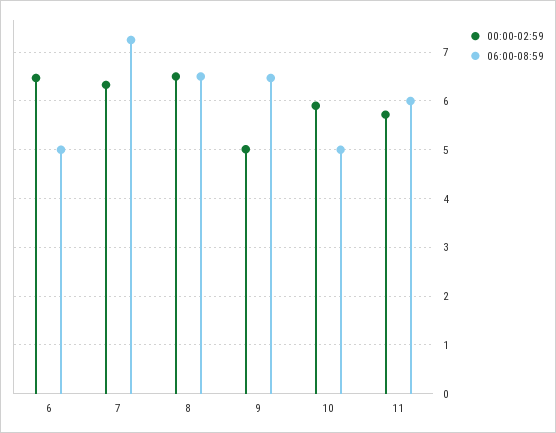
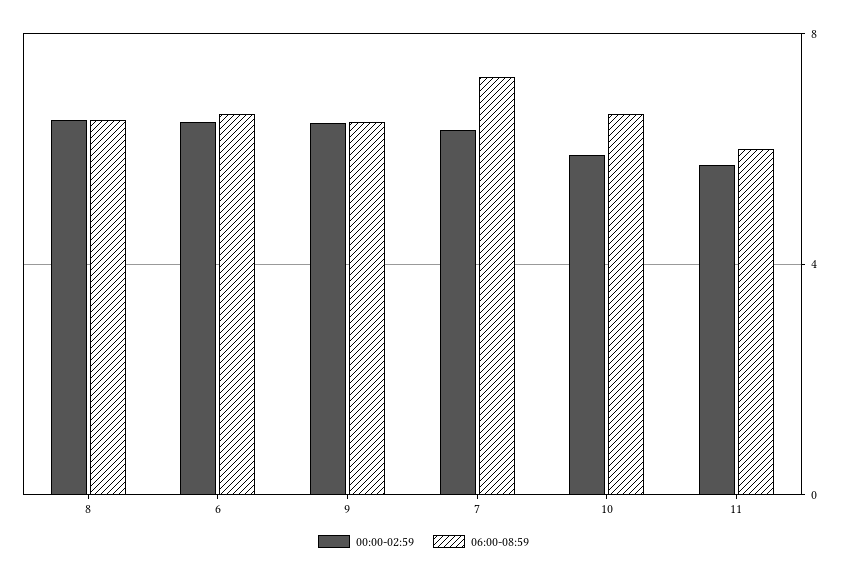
06:00-08:59, 6: 5 -> 6.5
00:00-02:59, 9: 5 -> 6.5
06:00-08:59, 10: 5 -> 6.5

